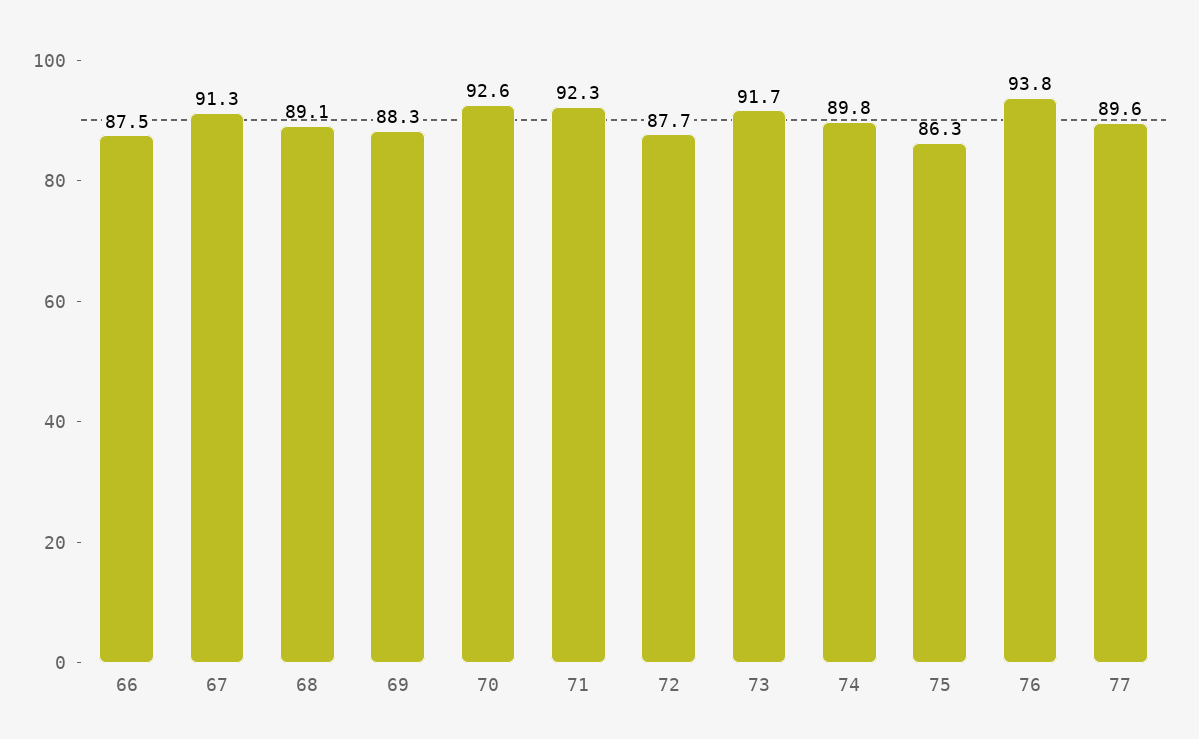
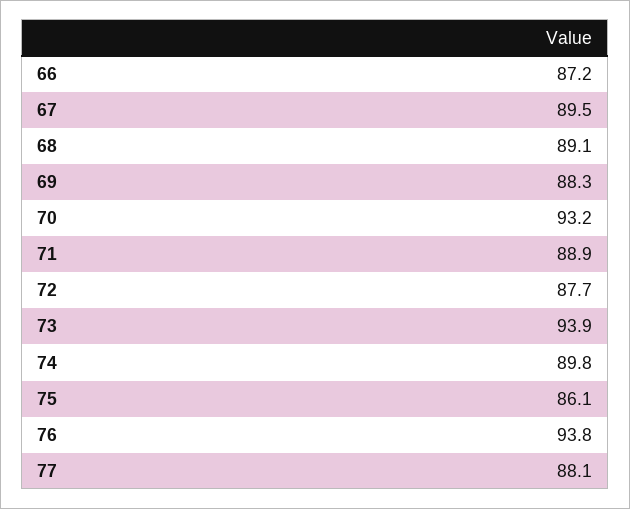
66: 87.5 -> 87.2
67: 91.3 -> 89.5
70: 92.6 -> 93.2
71: 92.3 -> 88.9
73: 91.7 -> 93.9
75: 86.3 -> 86.1
77: 89.6 -> 88.1

